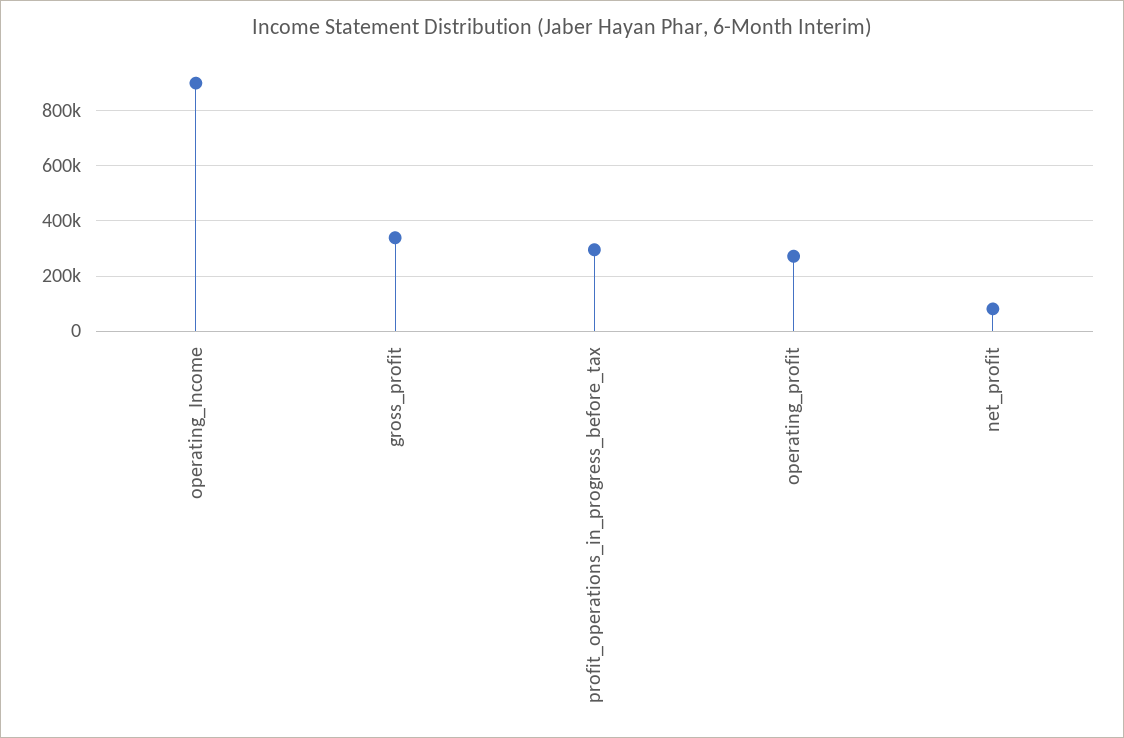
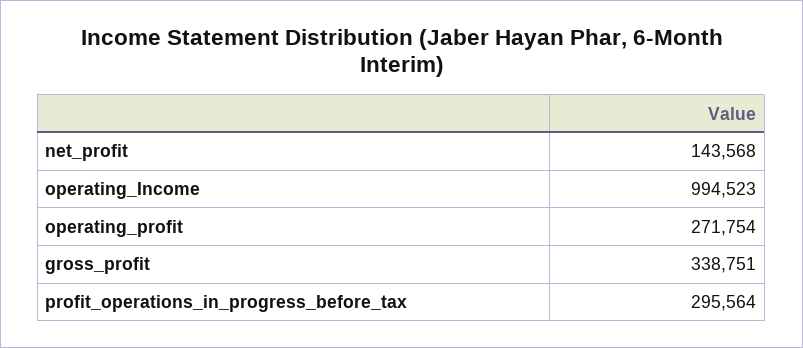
operating_Income: 900000 -> 994523
net_profit: 75000 -> 143568

